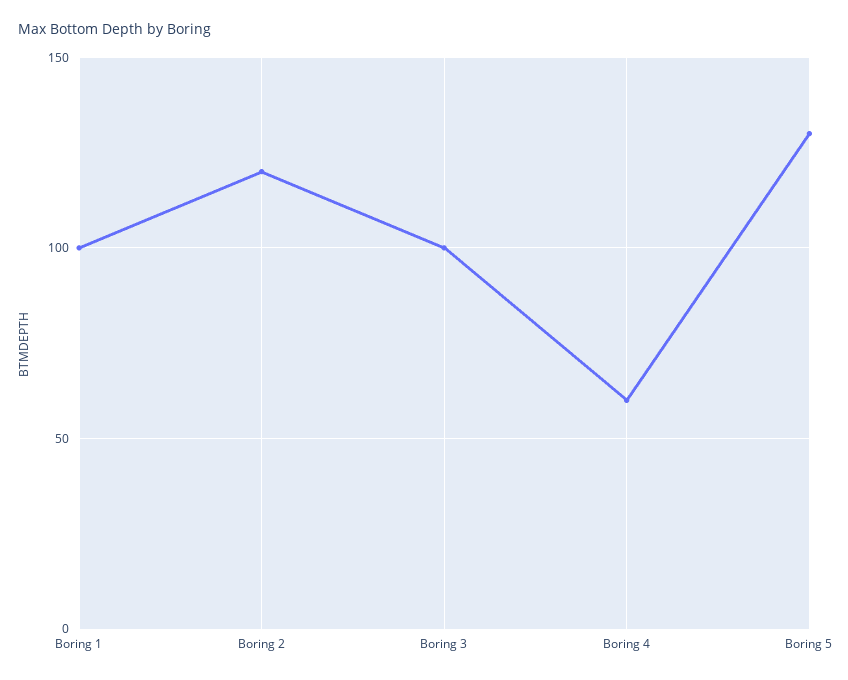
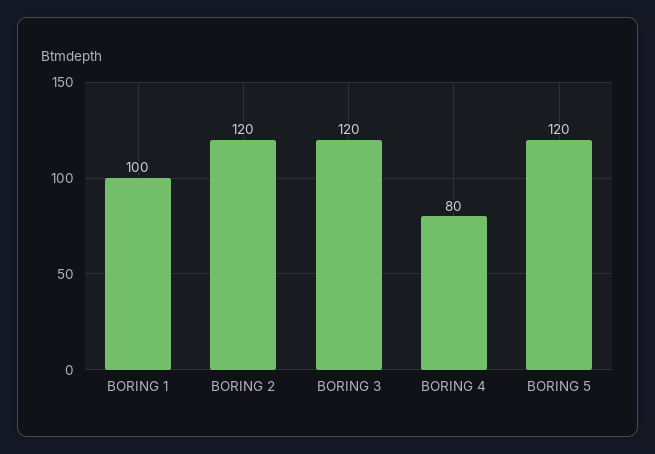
Boring 3: 100 -> 120
Boring 4: 60 -> 80
Boring 5: 130 -> 120

